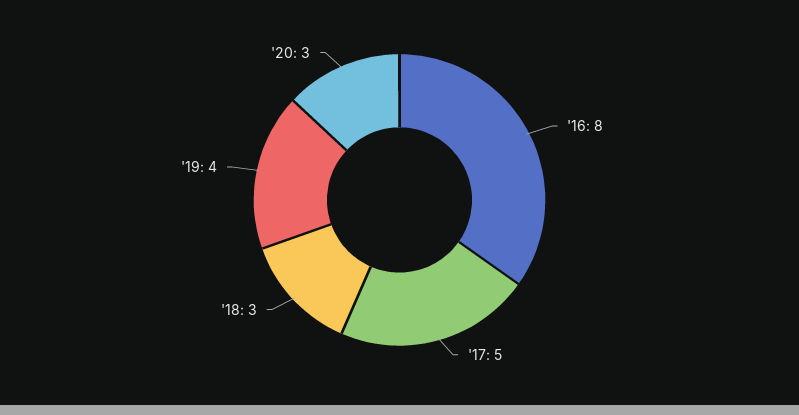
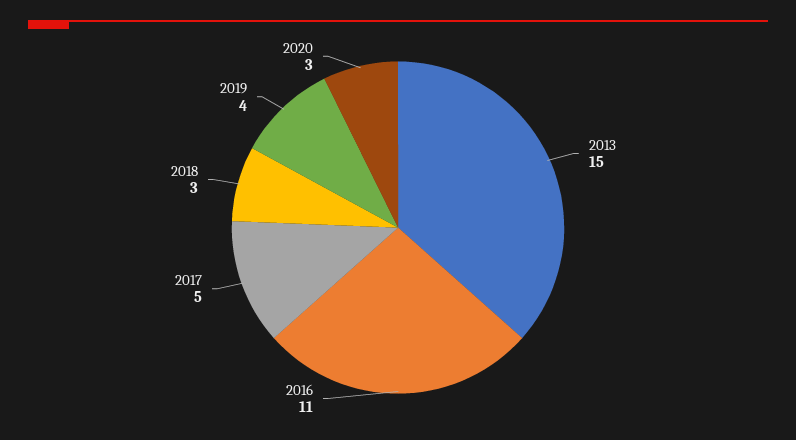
'16: 8 -> 11
2013: none -> 15

